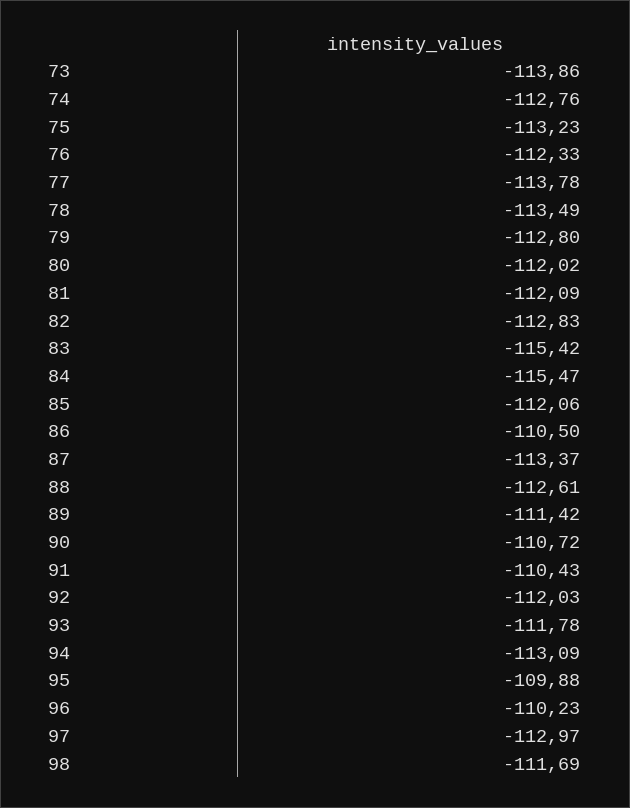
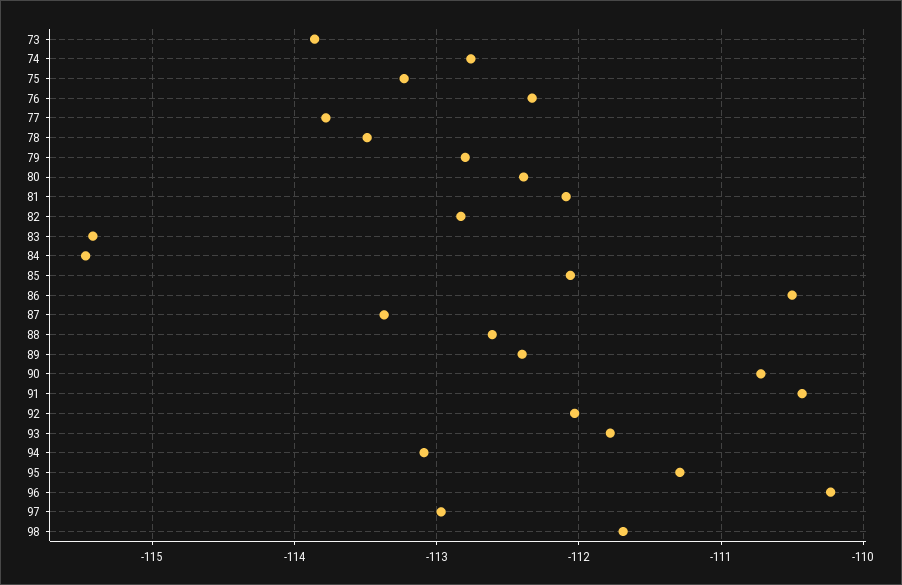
80: -112.02 -> -112.4
89: -111.42 -> -112.4
95: -109.88 -> -111.3

